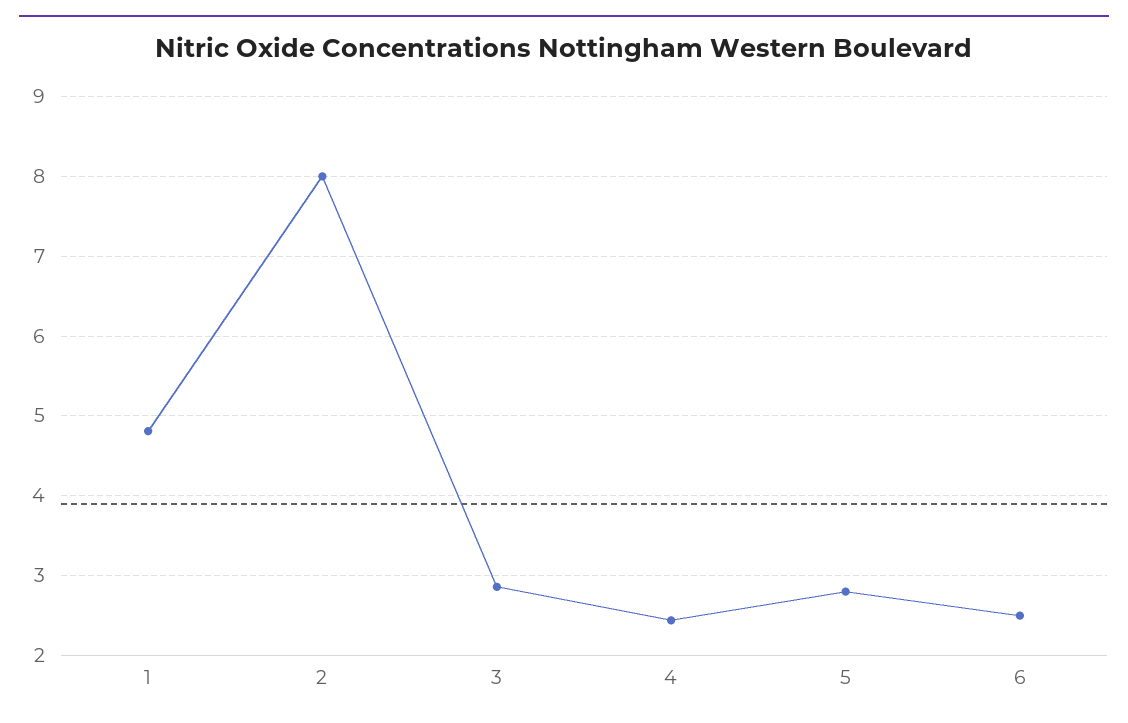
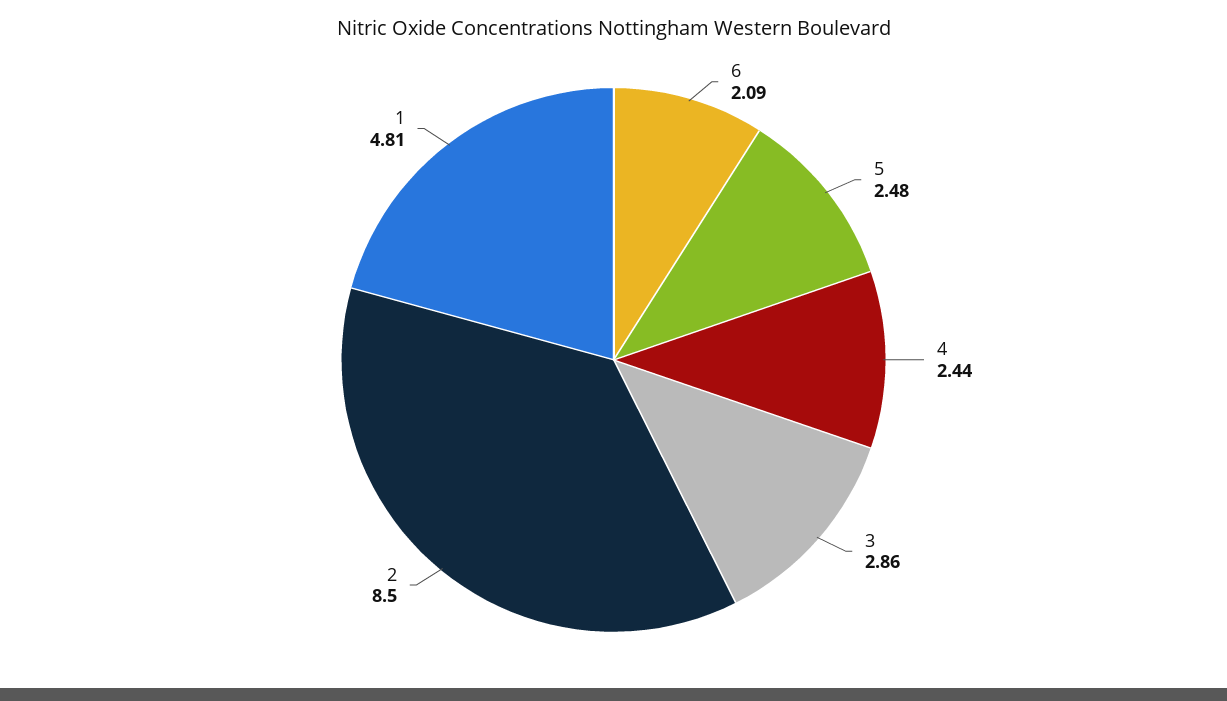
2: 8 -> 8.5
5: 2.8 -> 2.48
6: 2.5 -> 2.09

